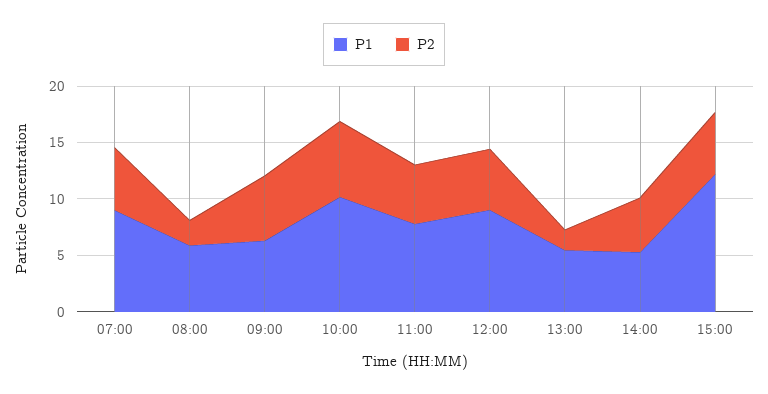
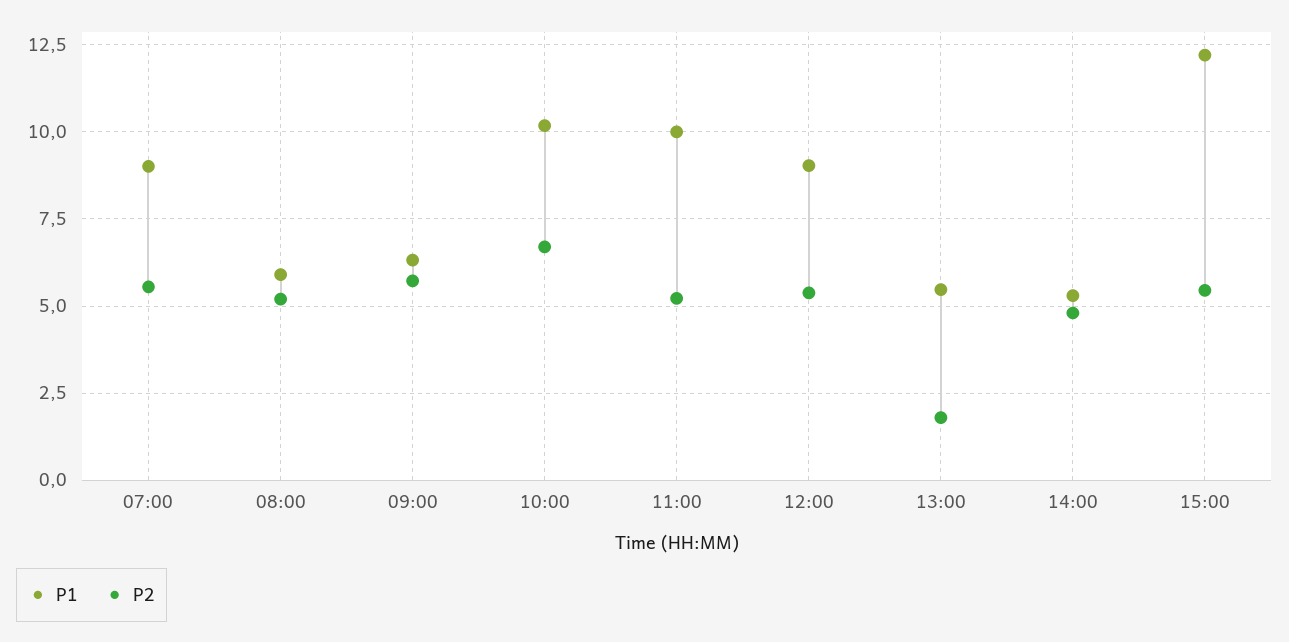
P2, 08:00: 2 -> 5.25
P1, 11:00: 8 -> 10

